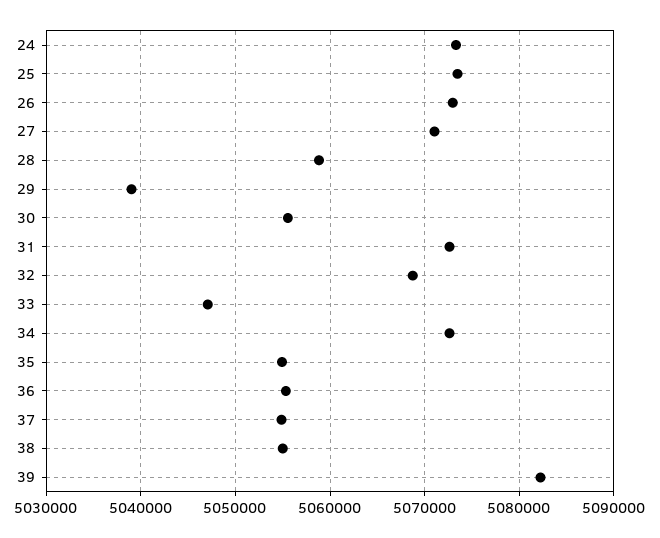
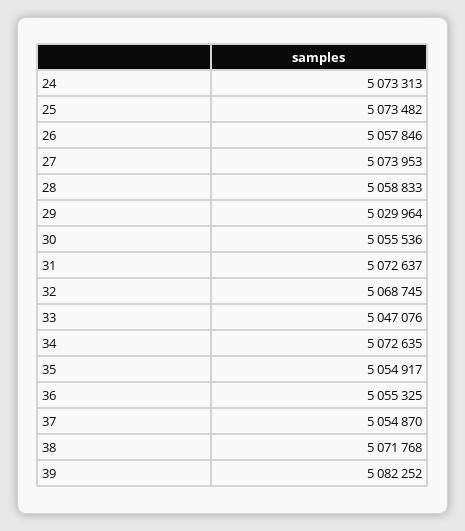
26: 5073000 -> 5057846
27: 5071000 -> 5073953
29: 5039000 -> 5029964
38: 5055000 -> 5071768

